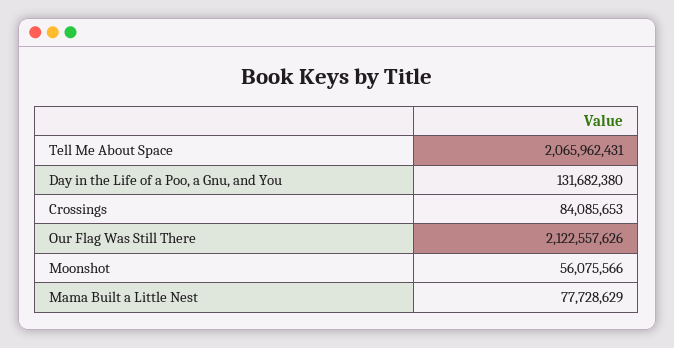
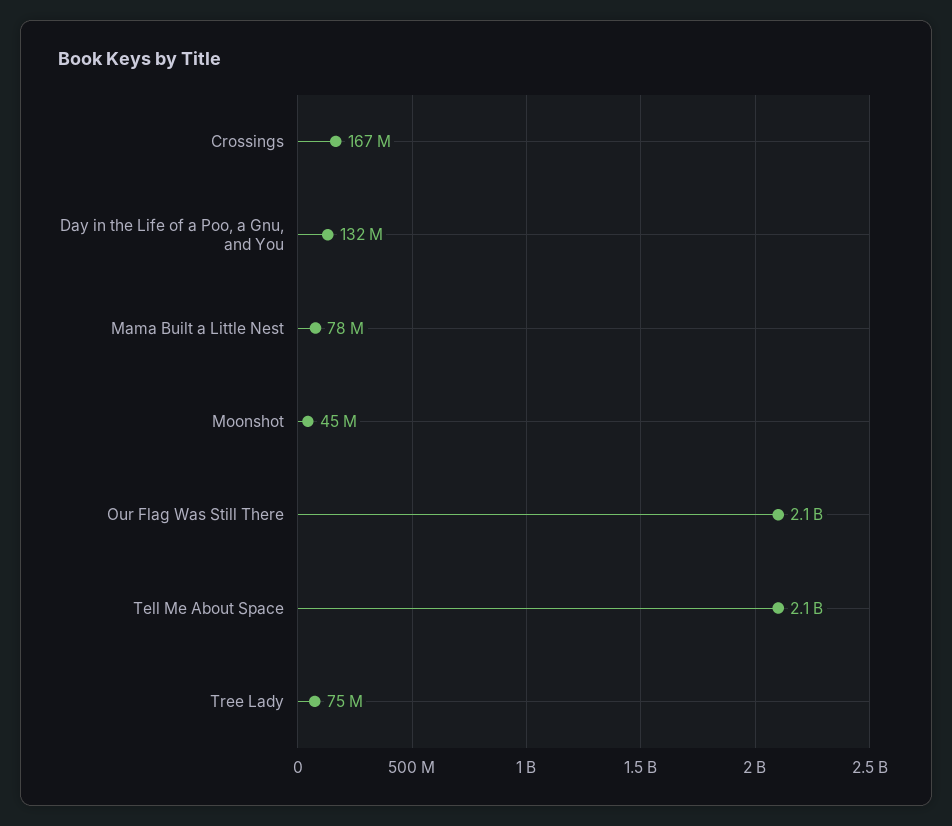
Crossings: 84085653 -> 167000000
Moonshot: 56075566 -> 45000000
Tree Lady: none -> 75000000

